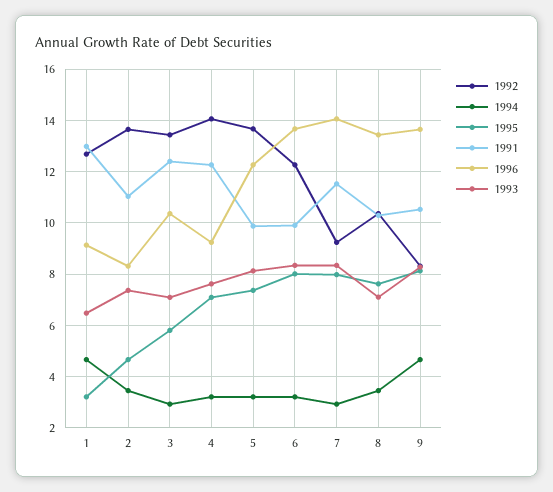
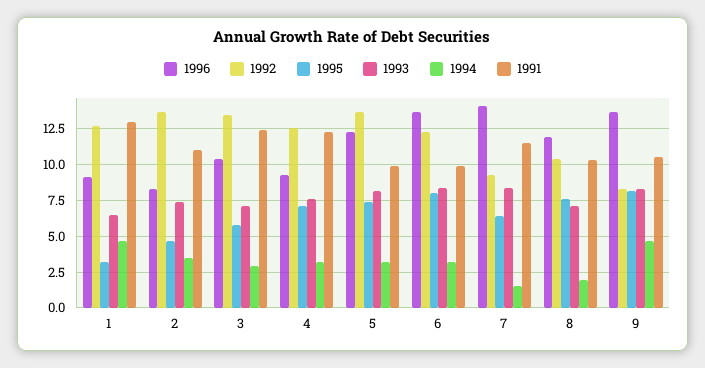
1992, 4: 14 -> 12.5
1994, 7: 3 -> 1.5
1995, 7: 8 -> 6.5
1994, 8: 3.5 -> 2
1996, 8: 13.5 -> 12

